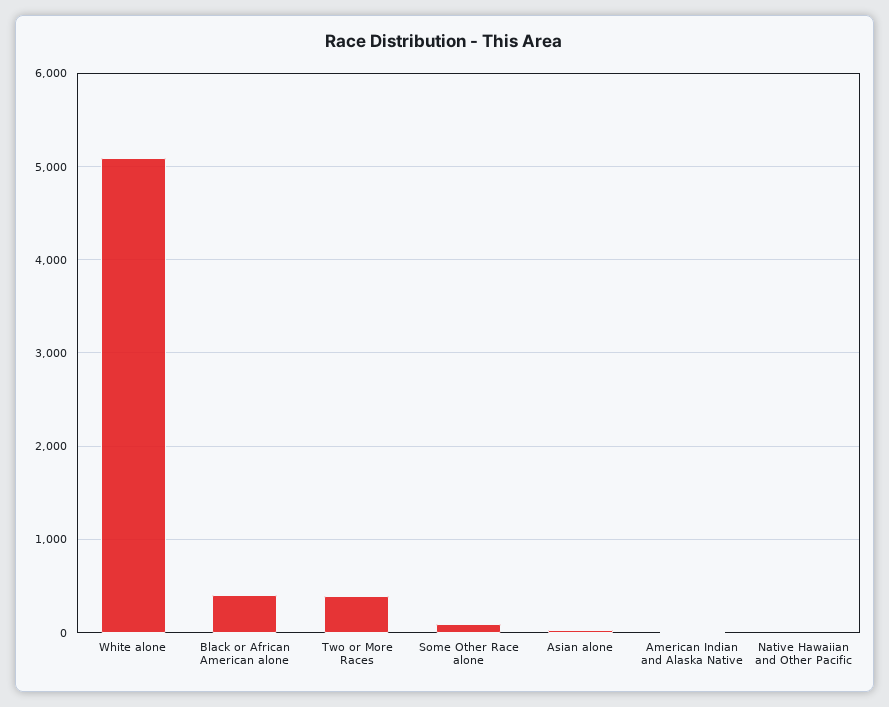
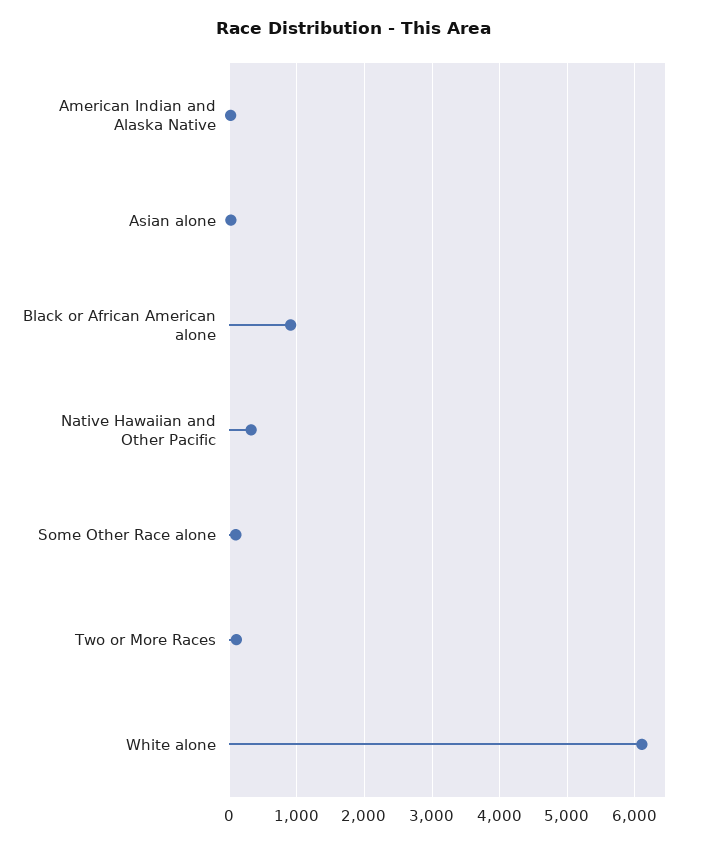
White alone: 5100 -> 6100
Black or African American alone: 400 -> 900
Two or More Races: 400 -> 100
Native Hawaiian and Other Pacific: 0 -> 300

